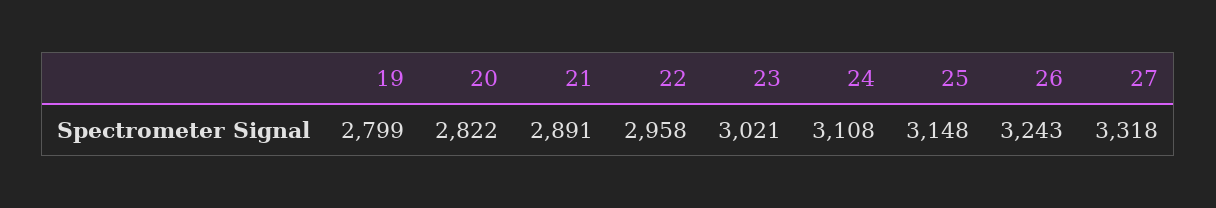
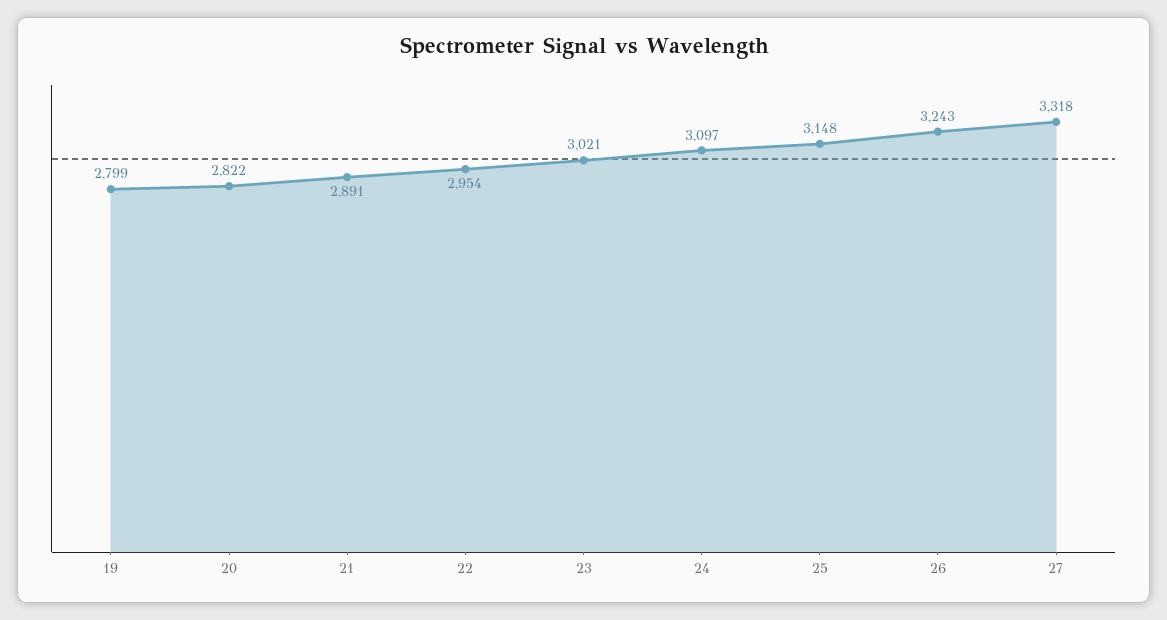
22: 2958 -> 2954
24: 3108 -> 3097

